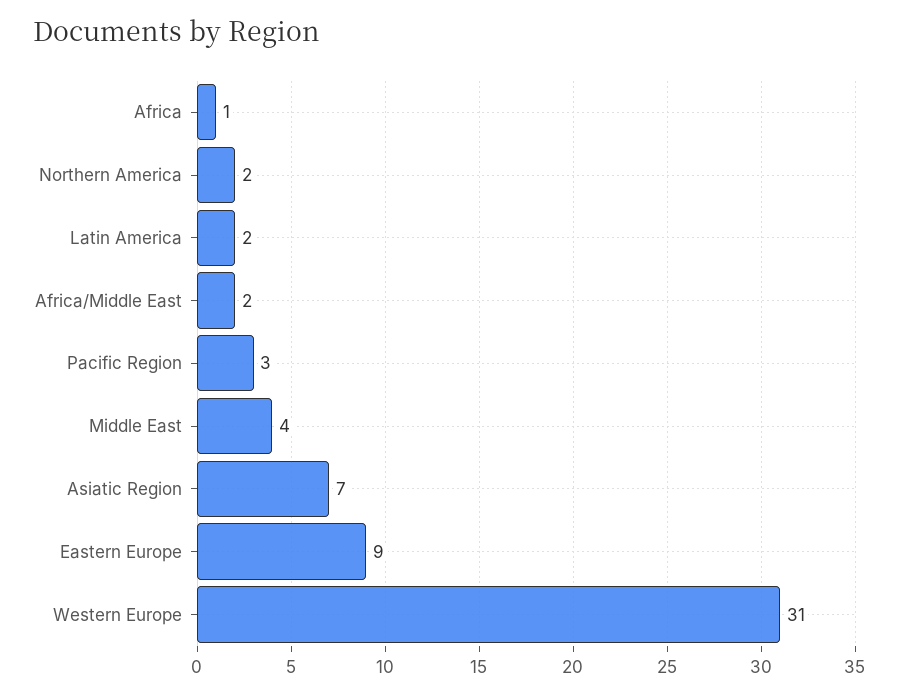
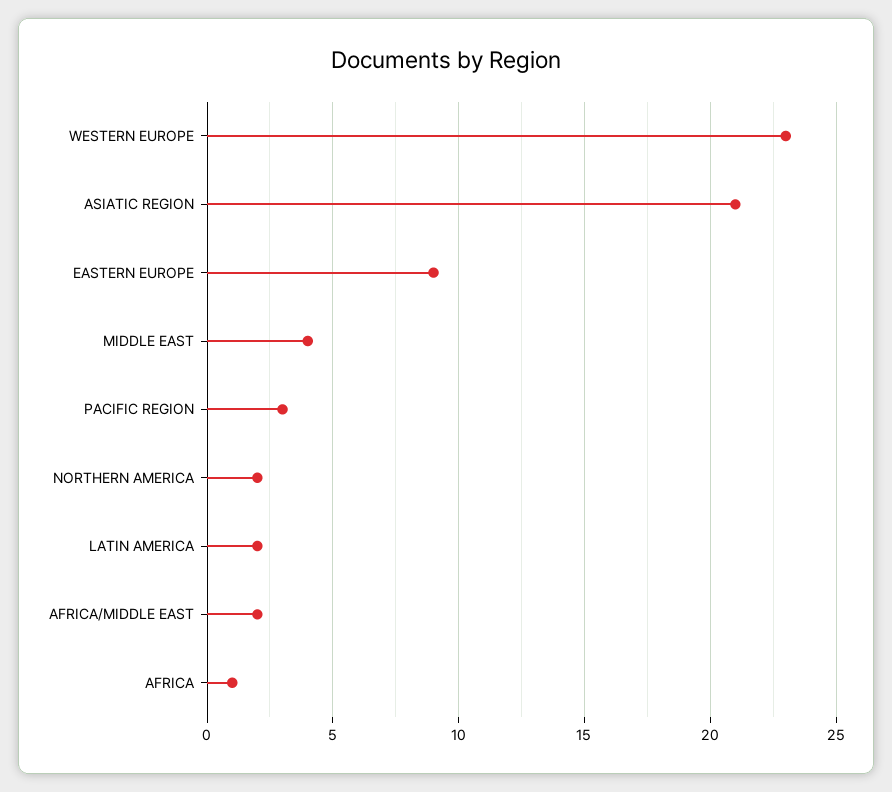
Asiatic Region: 7 -> 21
Western Europe: 31 -> 23

